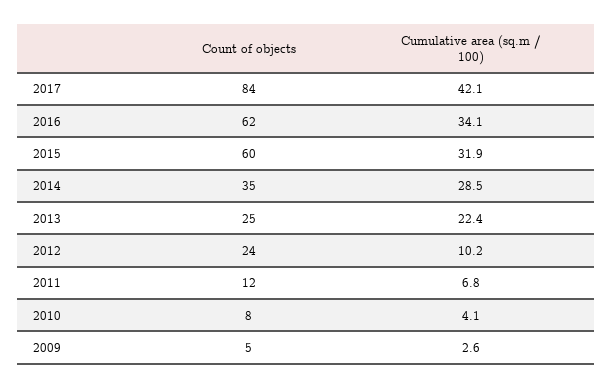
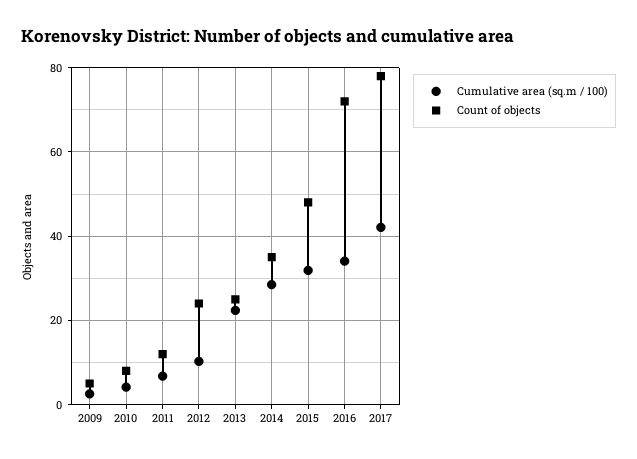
Count of objects, 2017: 84 -> 78
Count of objects, 2016: 62 -> 72
Count of objects, 2015: 60 -> 48

